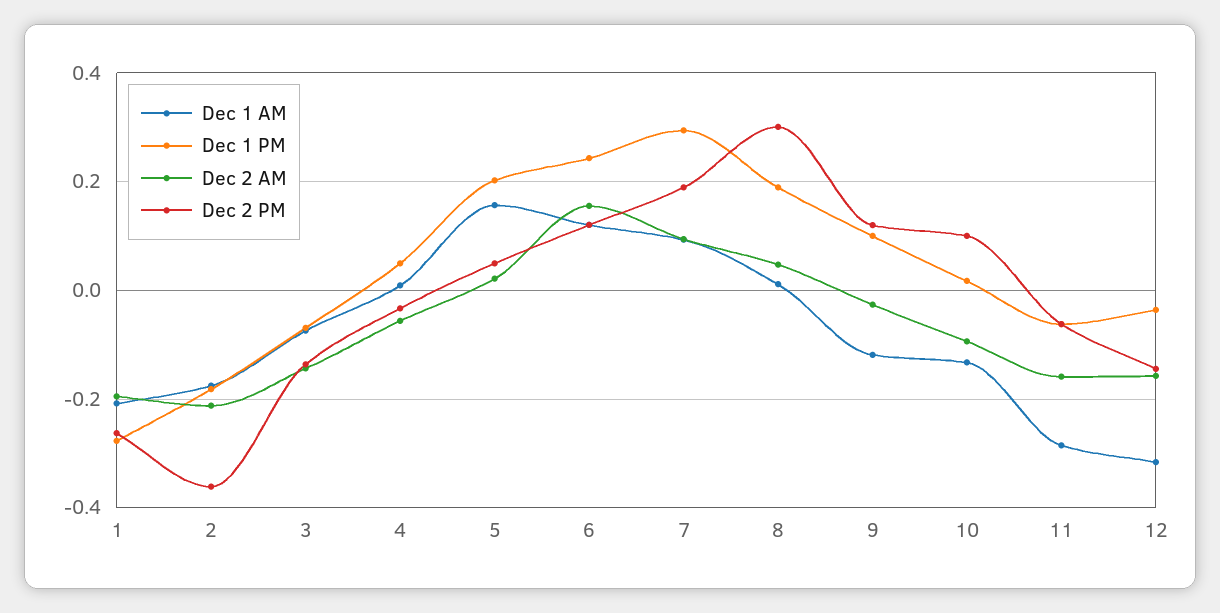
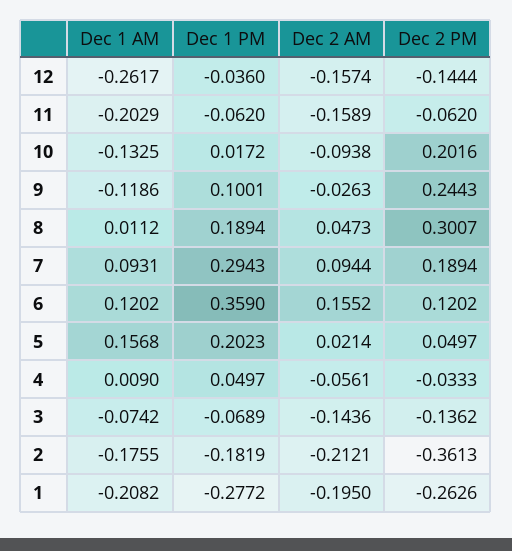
Dec 1 PM, 6: 0.24 -> 0.359
Dec 2 PM, 9: 0.12 -> 0.2443
Dec 2 PM, 10: 0.1 -> 0.2016
Dec 1 AM, 11: -0.28 -> -0.2029
Dec 1 AM, 12: -0.32 -> -0.2617

